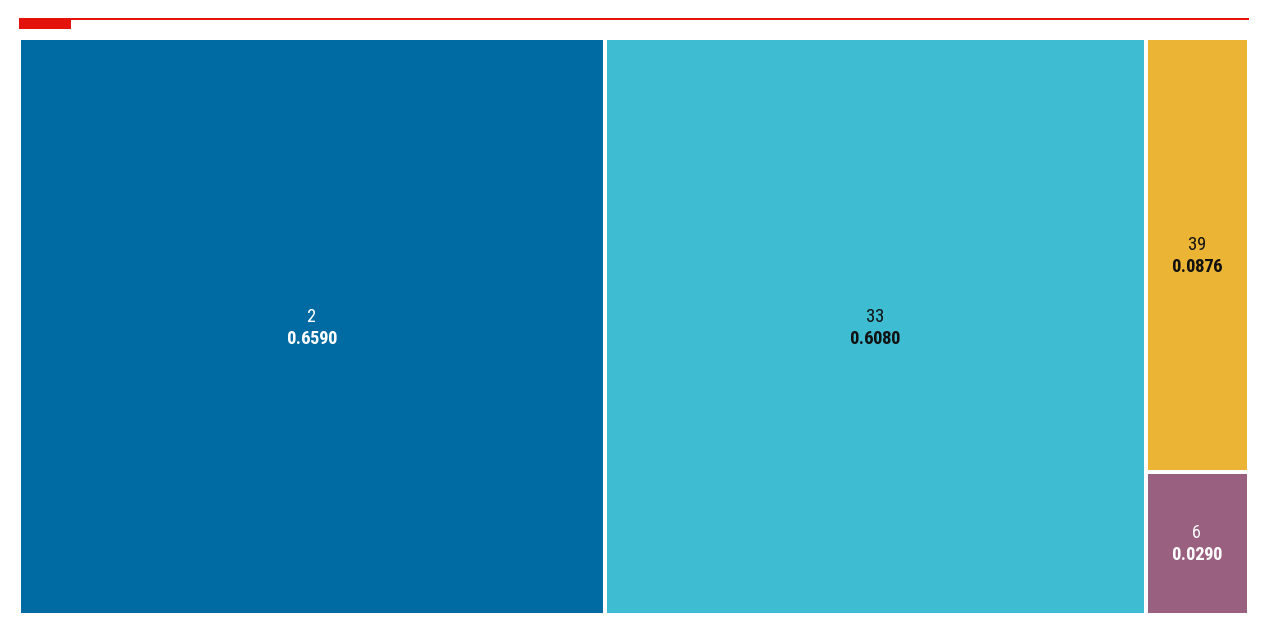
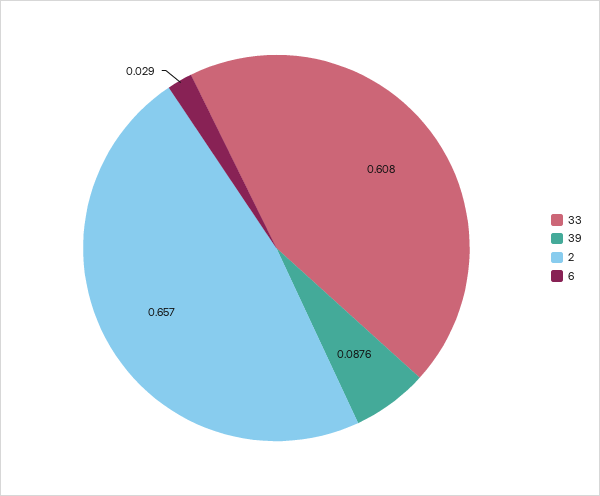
2: 0.659 -> 0.657

